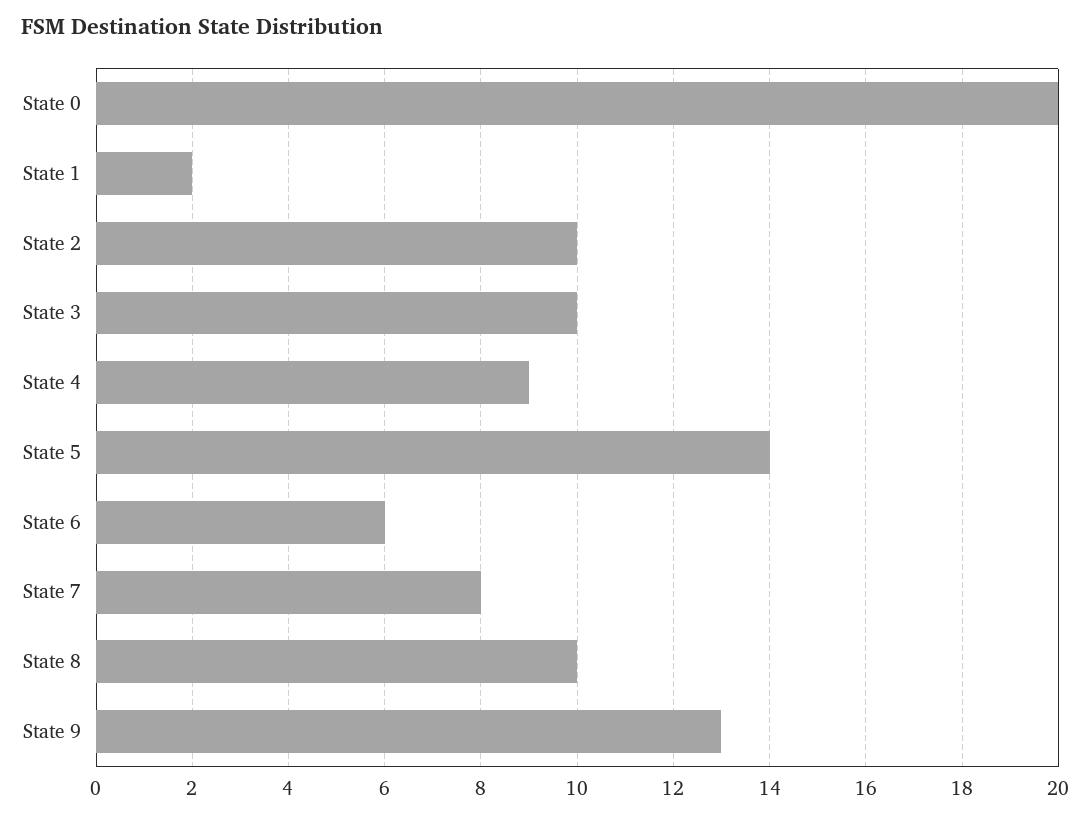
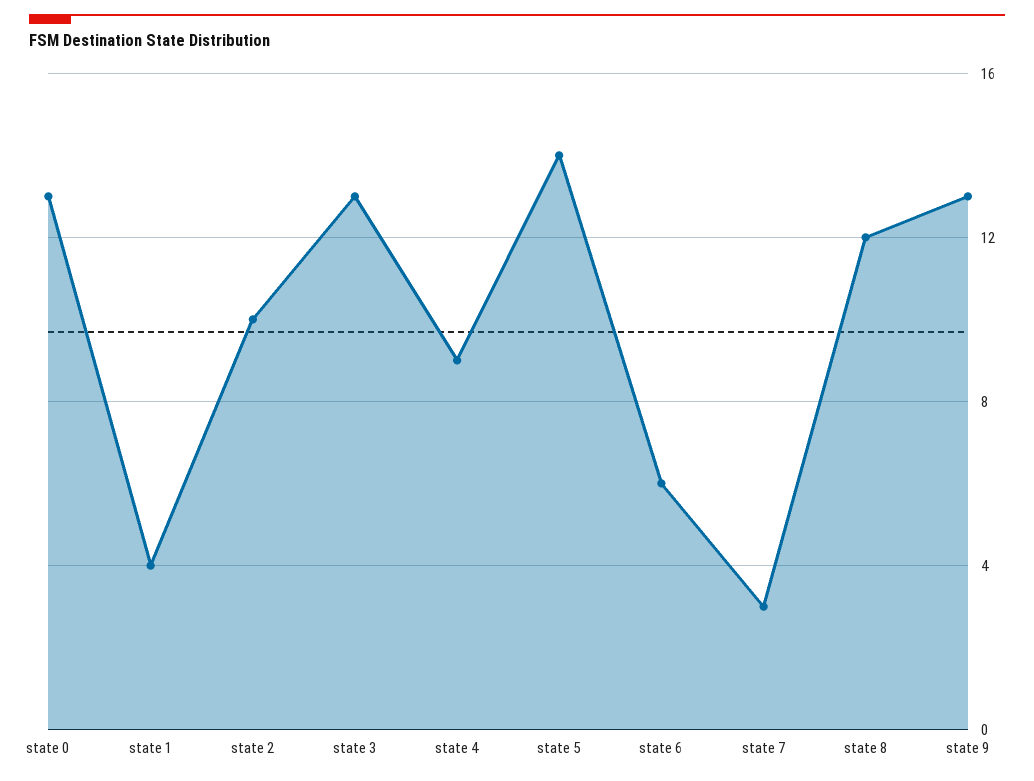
State 0: 20 -> 13
State 1: 2 -> 4
State 3: 10 -> 13
State 7: 8 -> 3
State 8: 10 -> 12

